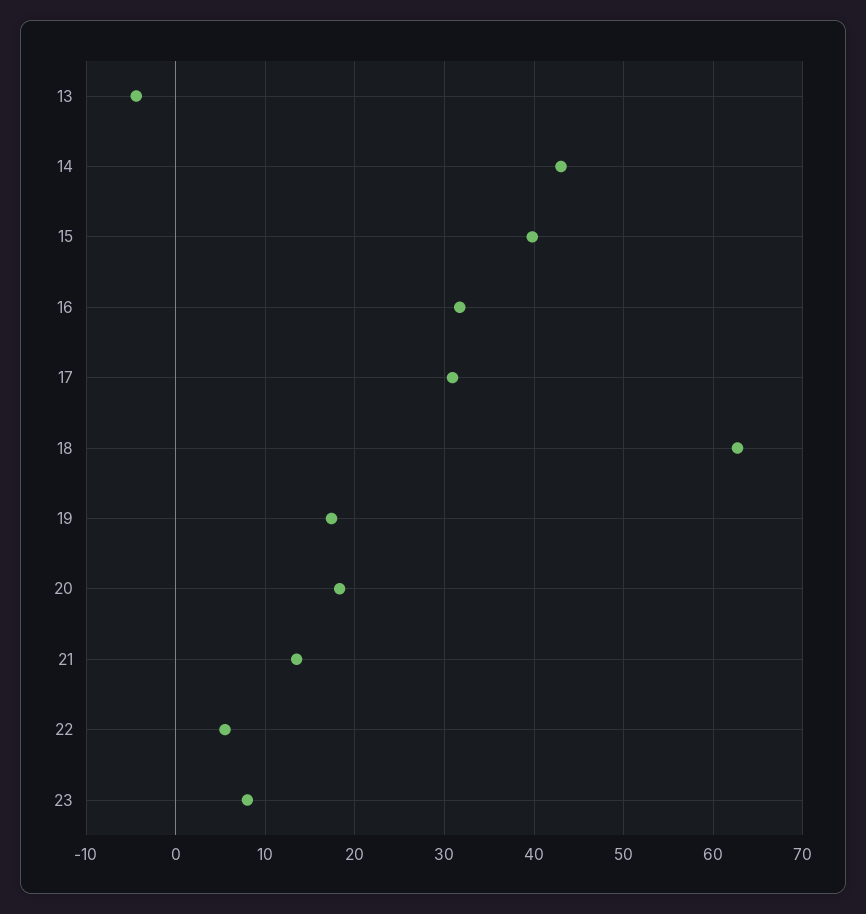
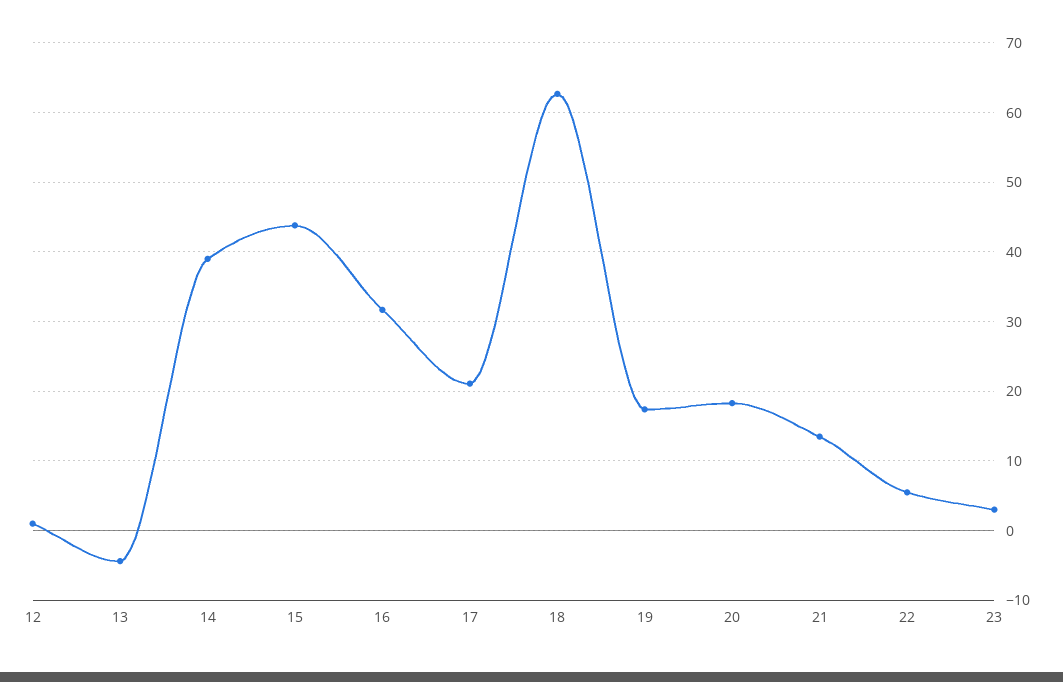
14: 43 -> 39
15: 40 -> 44
17: 31 -> 21
23: 8 -> 3
12: none -> 1

